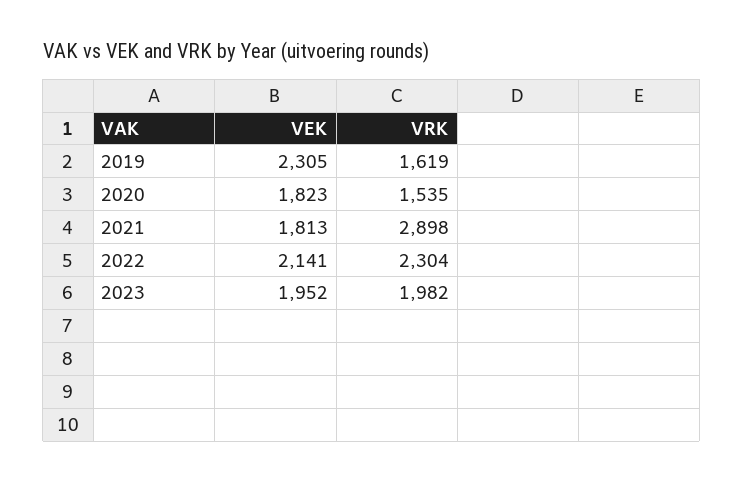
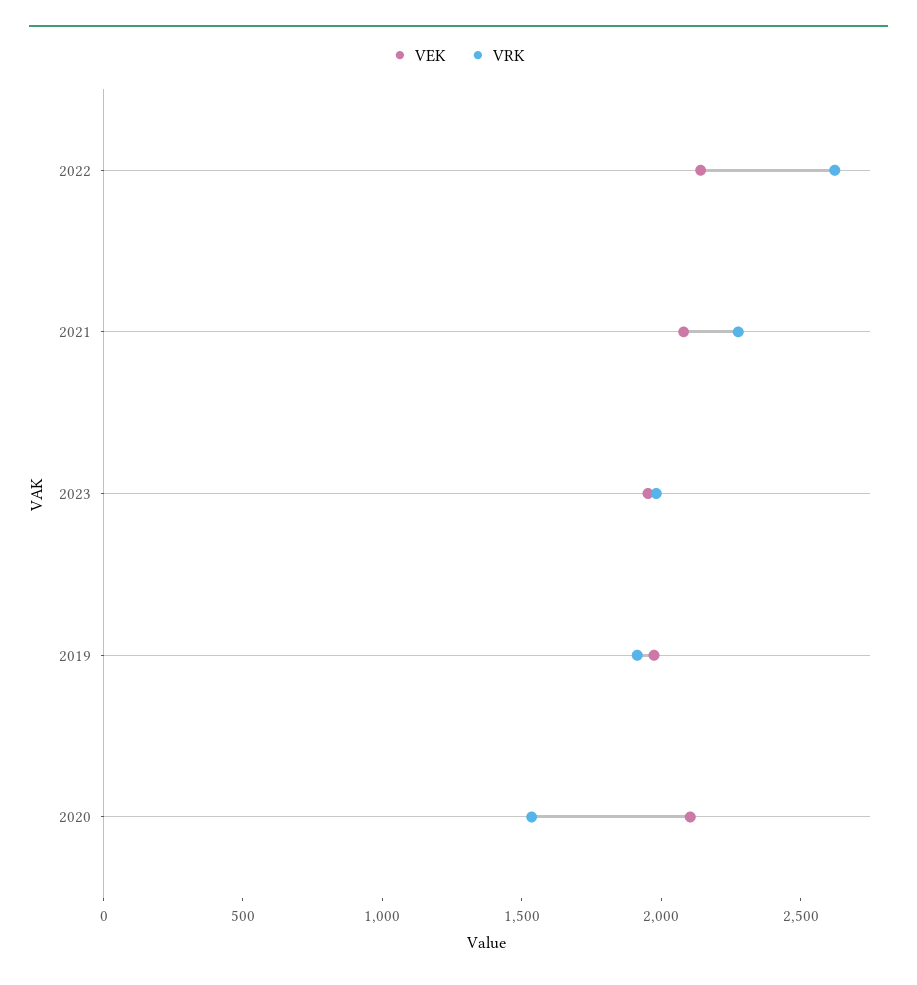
VEK, 2019: 2305 -> 2000
VRK, 2019: 1619 -> 1900
VEK, 2020: 1823 -> 2100
VEK, 2021: 1813 -> 2100
VRK, 2021: 2898 -> 2300
VRK, 2022: 2304 -> 2600

